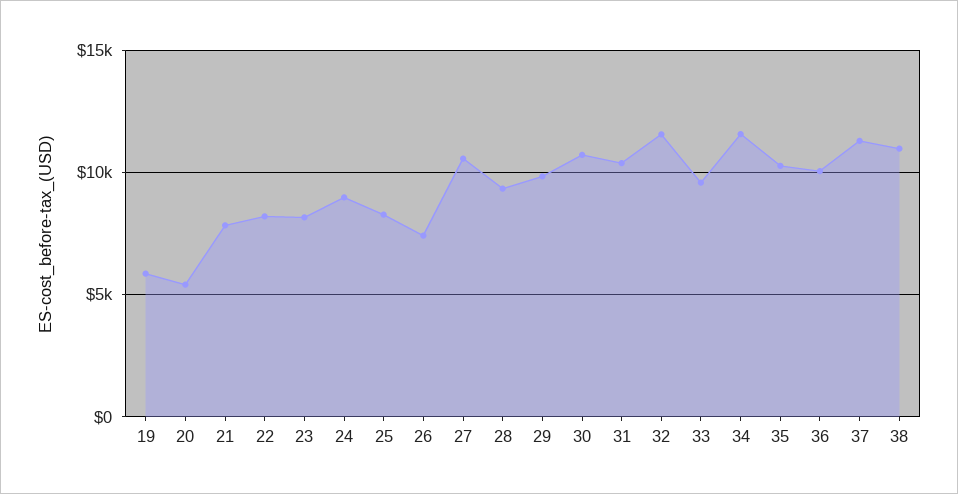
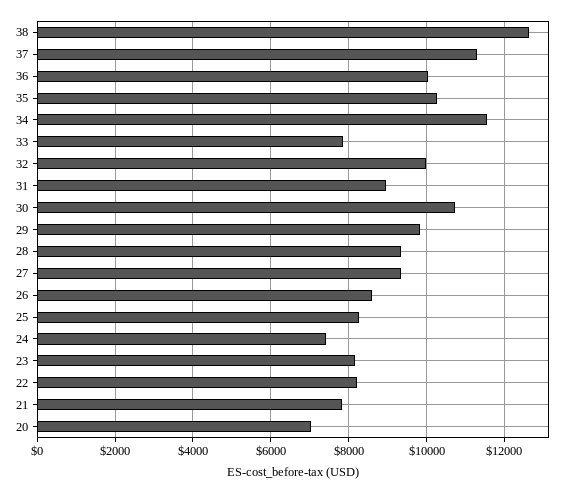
19: 6000 -> none
20: 5500 -> 7000
24: 9000 -> 7400
26: 7500 -> 8600
27: 10500 -> 9400
31: 10500 -> 9000
32: 11500 -> 10000
33: 9500 -> 7800
38: 11000 -> 12600

